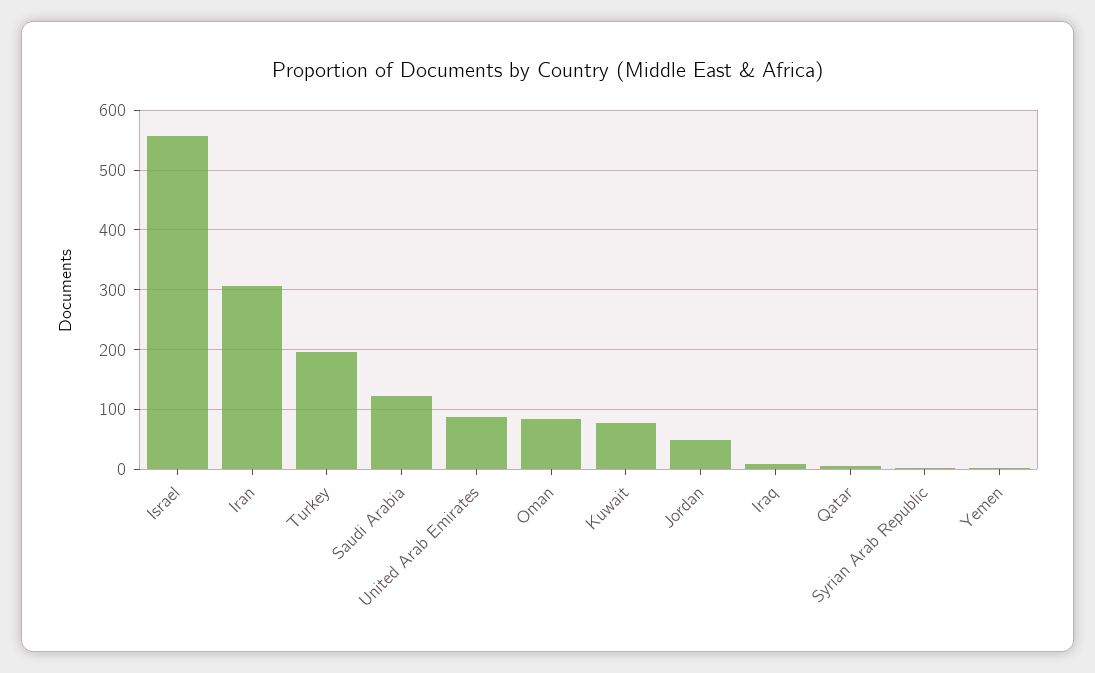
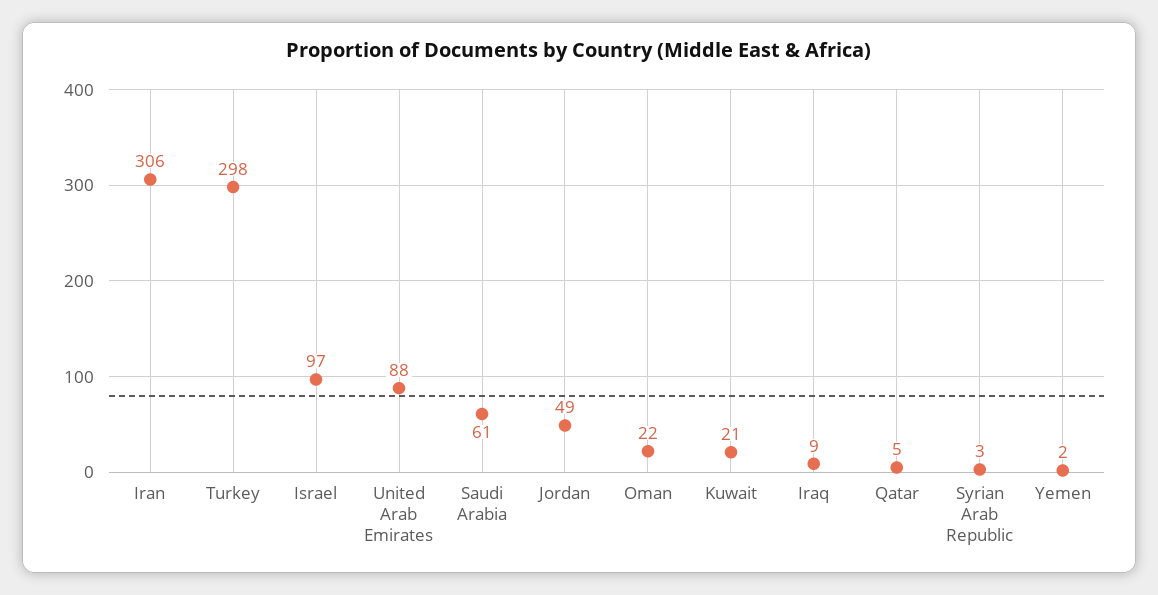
Israel: 560 -> 97
Turkey: 200 -> 298
Saudi Arabia: 120 -> 61
Oman: 80 -> 22
Kuwait: 80 -> 21

